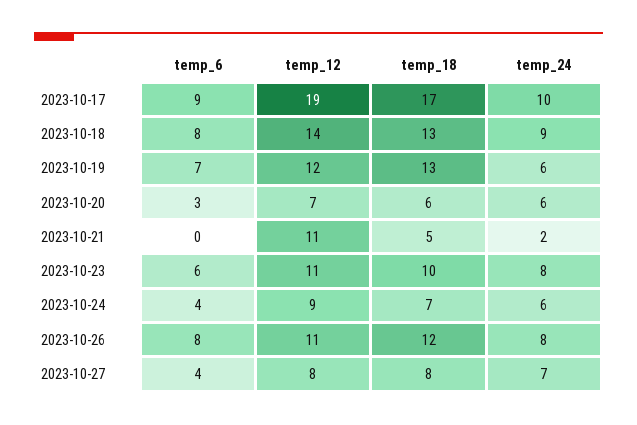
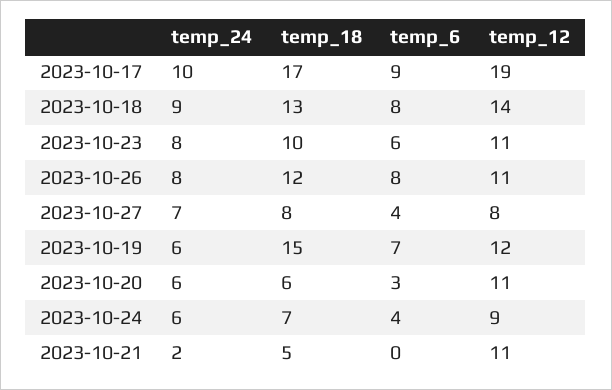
temp_18, 2023-10-19: 13 -> 15
temp_12, 2023-10-20: 7 -> 11

